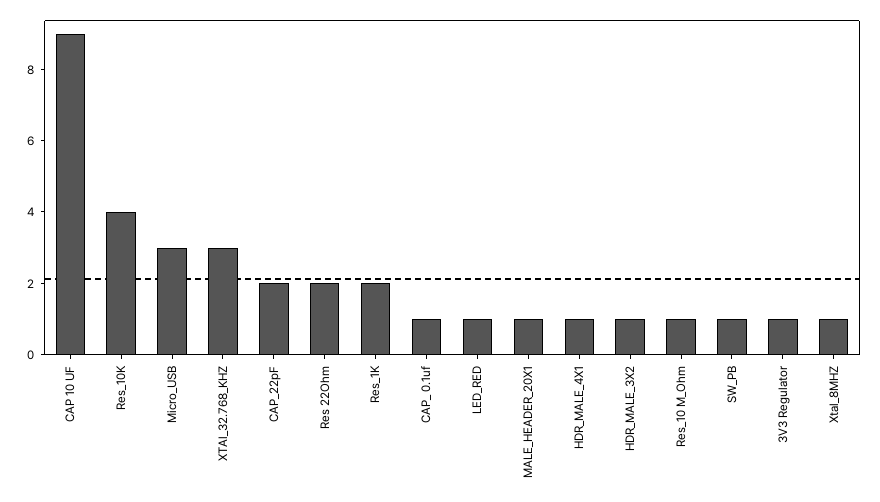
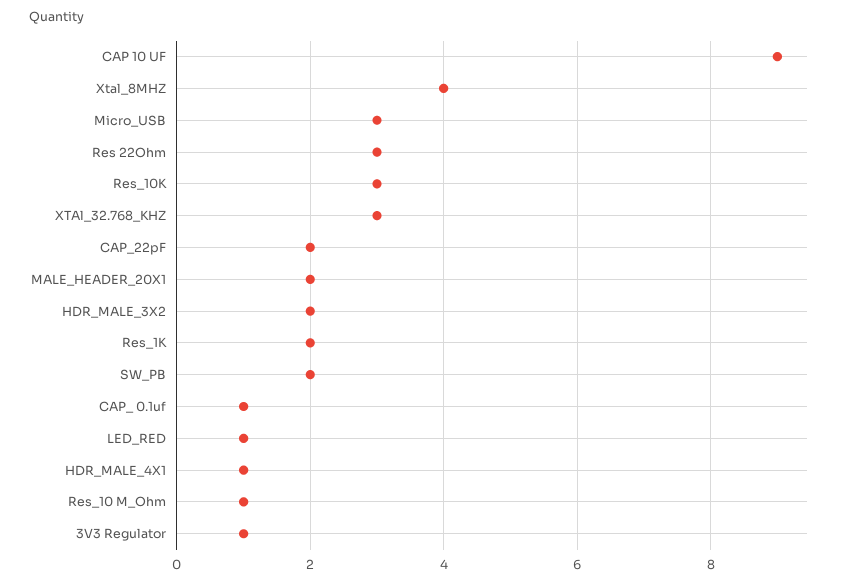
Res_10K: 4 -> 3
Res 22Ohm: 2 -> 3
MALE_HEADER_20X1: 1 -> 2
HDR_MALE_3X2: 1 -> 2
SW_PB: 1 -> 2
Xtal_8MHZ: 1 -> 4

